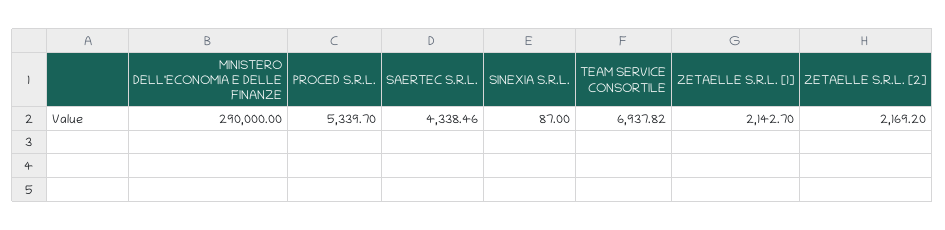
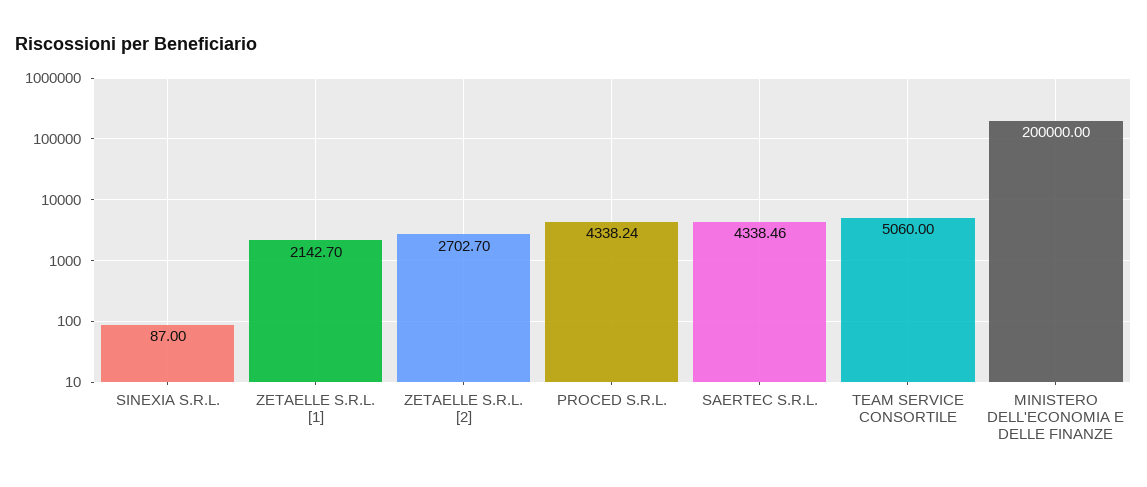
MINISTERO DELL'ECONOMIA E DELLE FINANZE: 290000 -> 200000
PROCED S.R.L.: 5339.7 -> 4338.24
TEAM SERVICE CONSORTILE: 6937.82 -> 5060
ZETAELLE S.R.L. [2]: 2169.2 -> 2702.7

